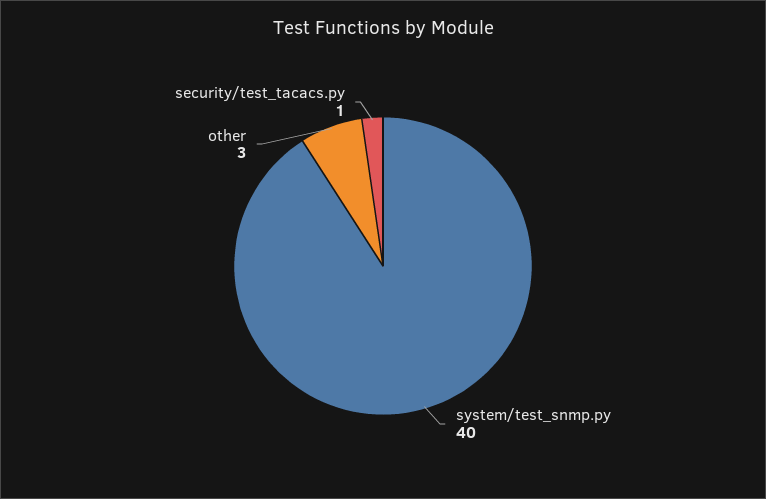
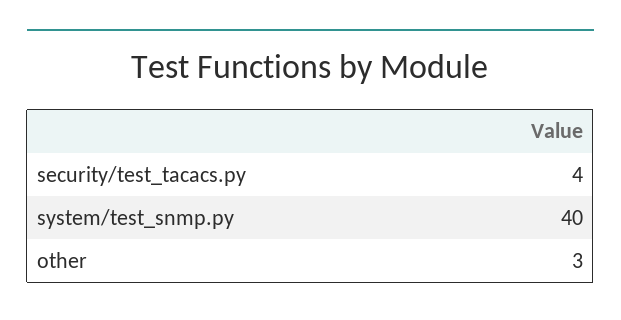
security/test_tacacs.py: 1 -> 4

